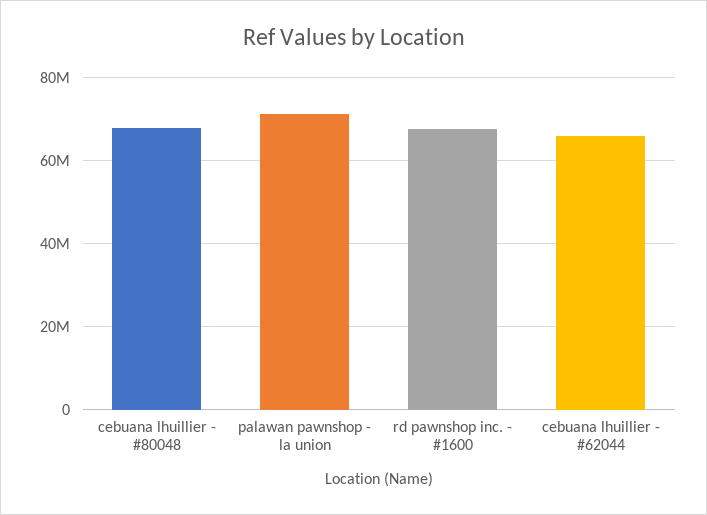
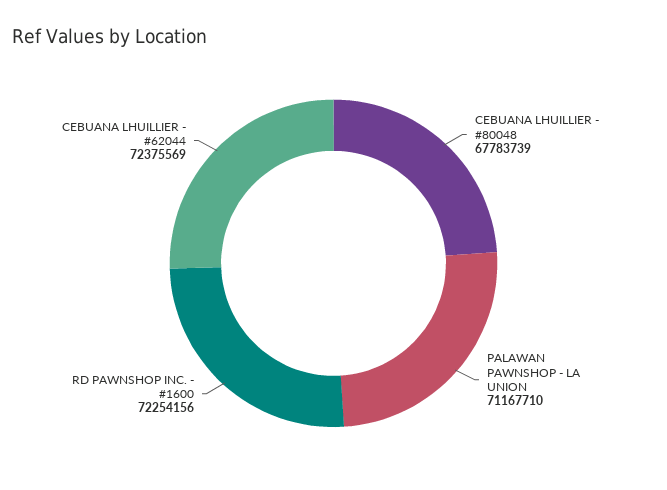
rd pawnshop inc. - #1600: 68000000 -> 72254156
cebuana lhuillier - #62044: 66000000 -> 72375569

